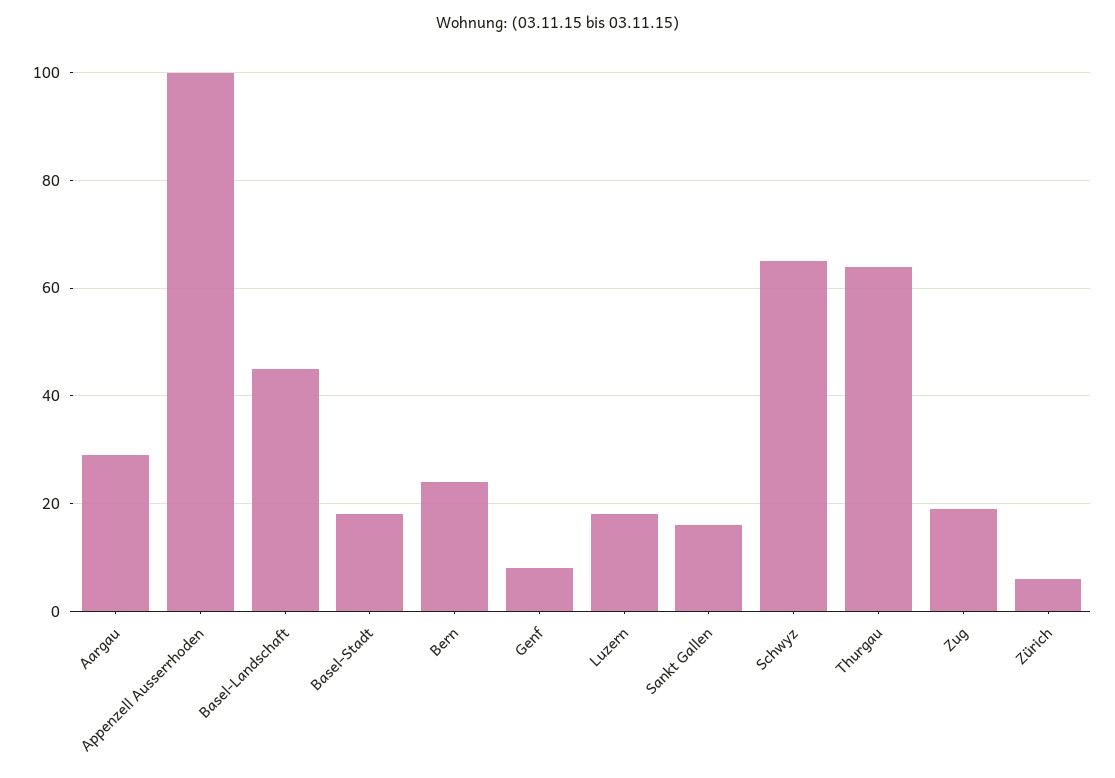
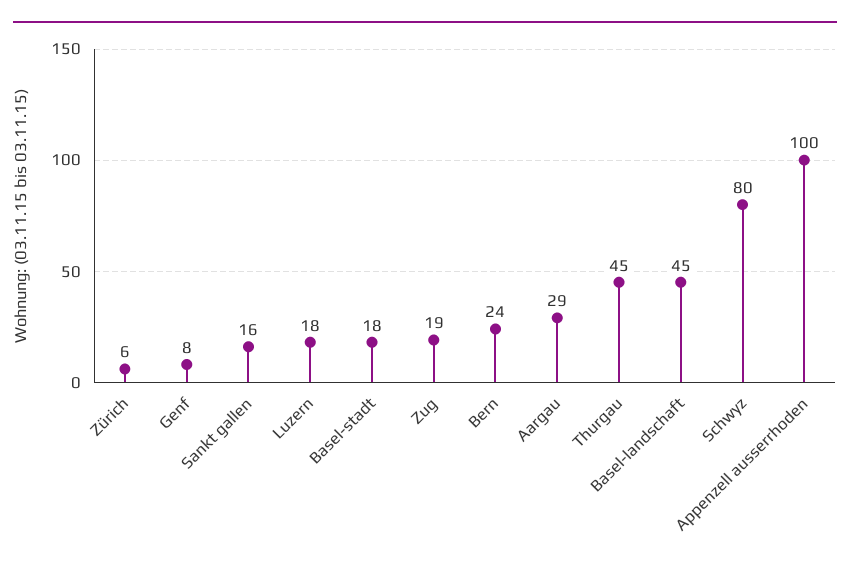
Schwyz: 65 -> 80
Thurgau: 65 -> 45

